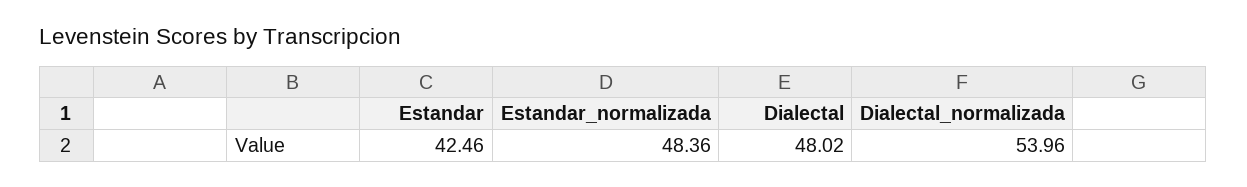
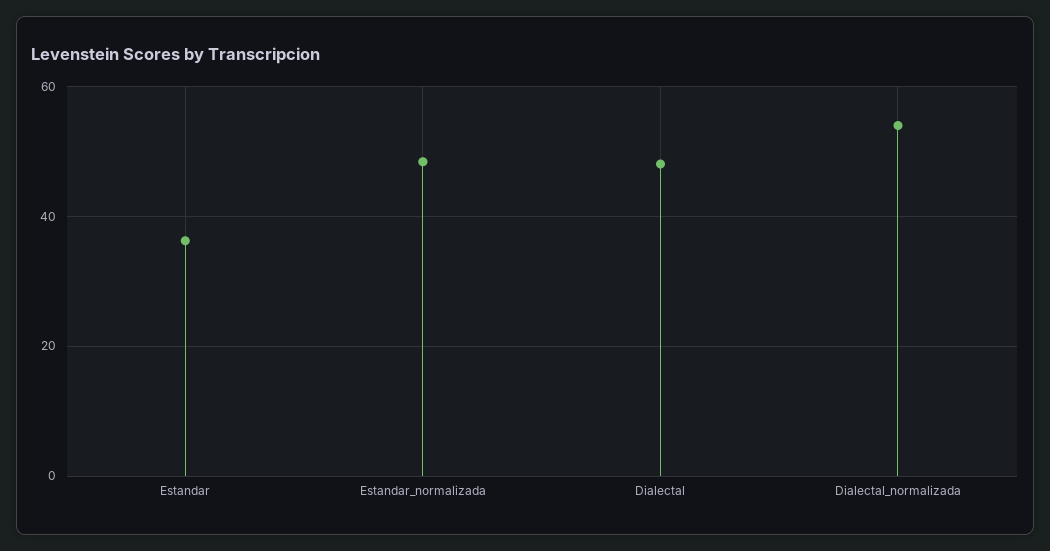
Estandar: 42.46 -> 36

